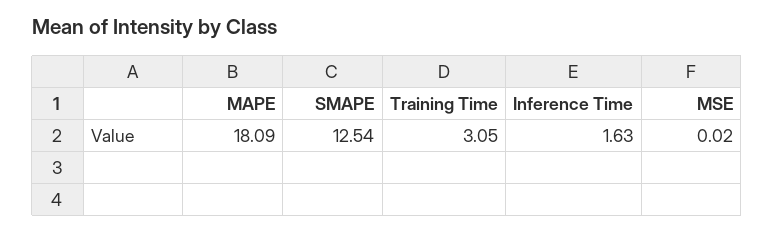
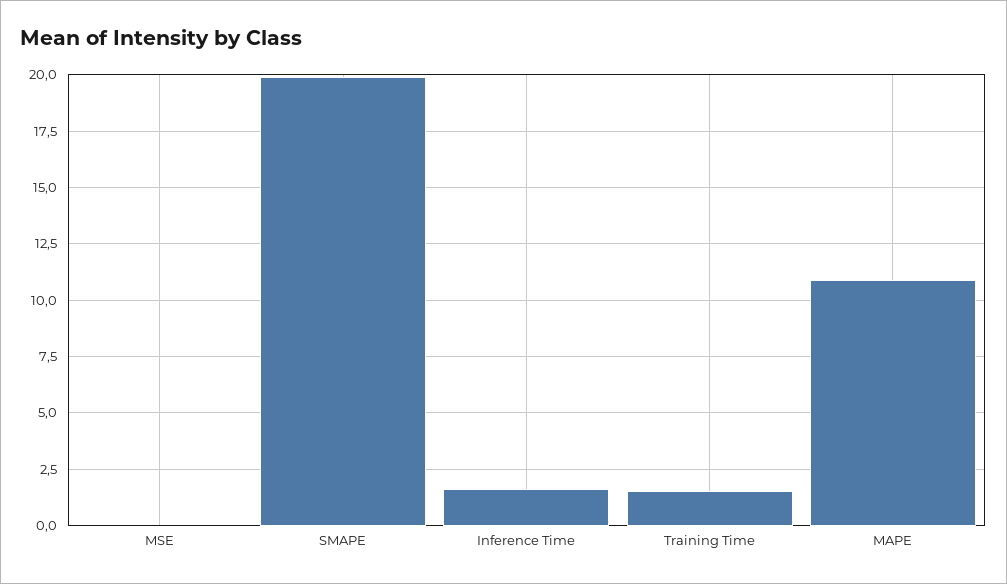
MAPE: 18.09 -> 11
SMAPE: 12.54 -> 20
Training Time: 3.05 -> 1.5

